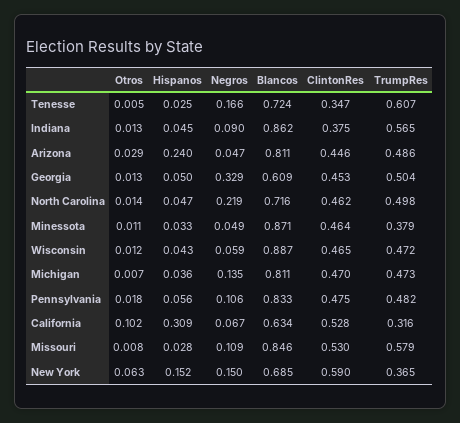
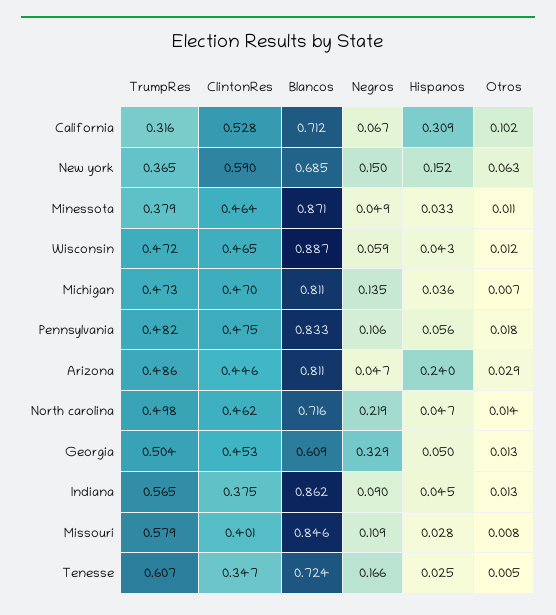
Blancos, California: 0.634 -> 0.712
ClintonRes, Missouri: 0.53 -> 0.401

